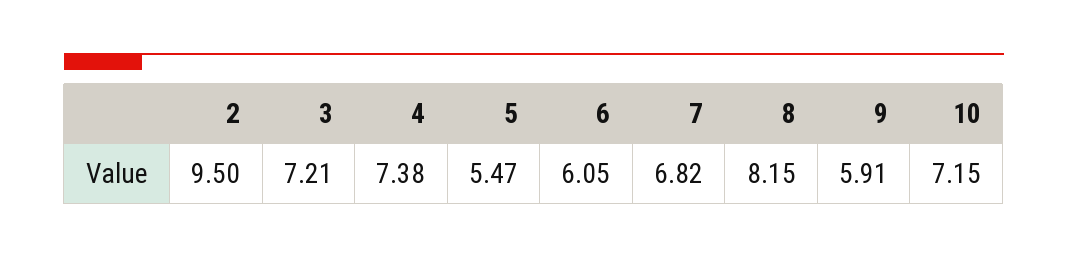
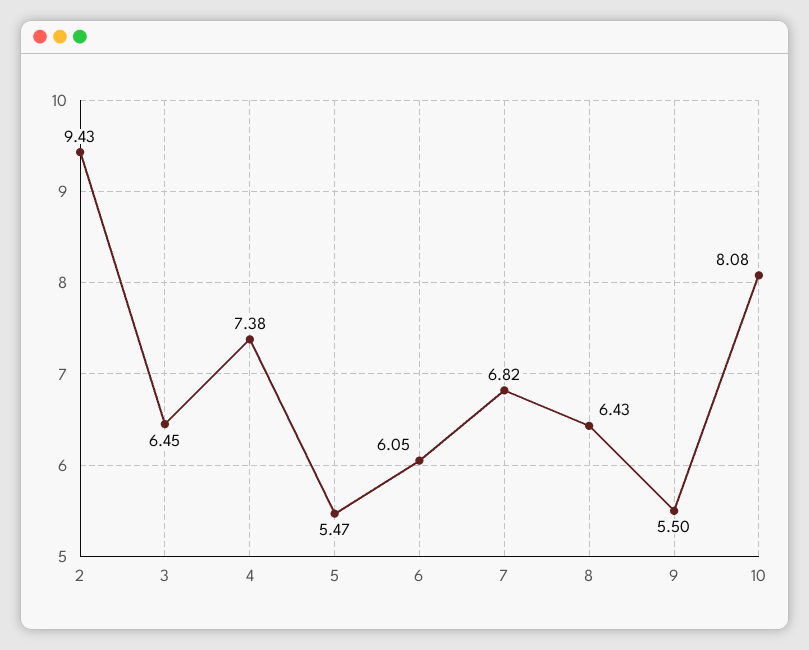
2: 9.5 -> 9.43
3: 7.21 -> 6.45
8: 8.15 -> 6.43
9: 5.91 -> 5.5
10: 7.15 -> 8.08

